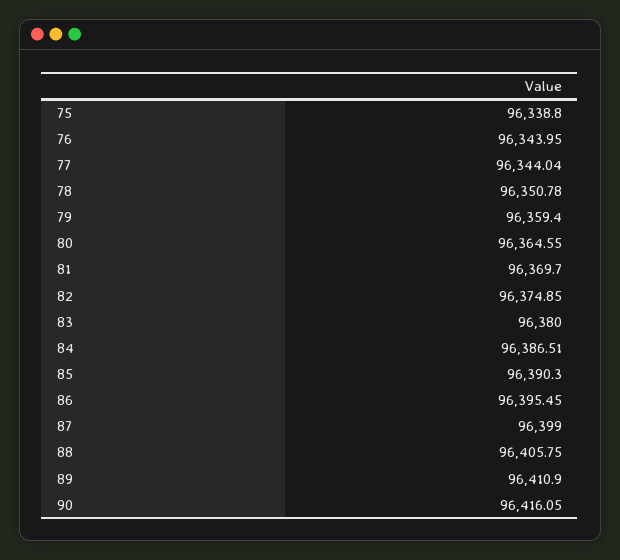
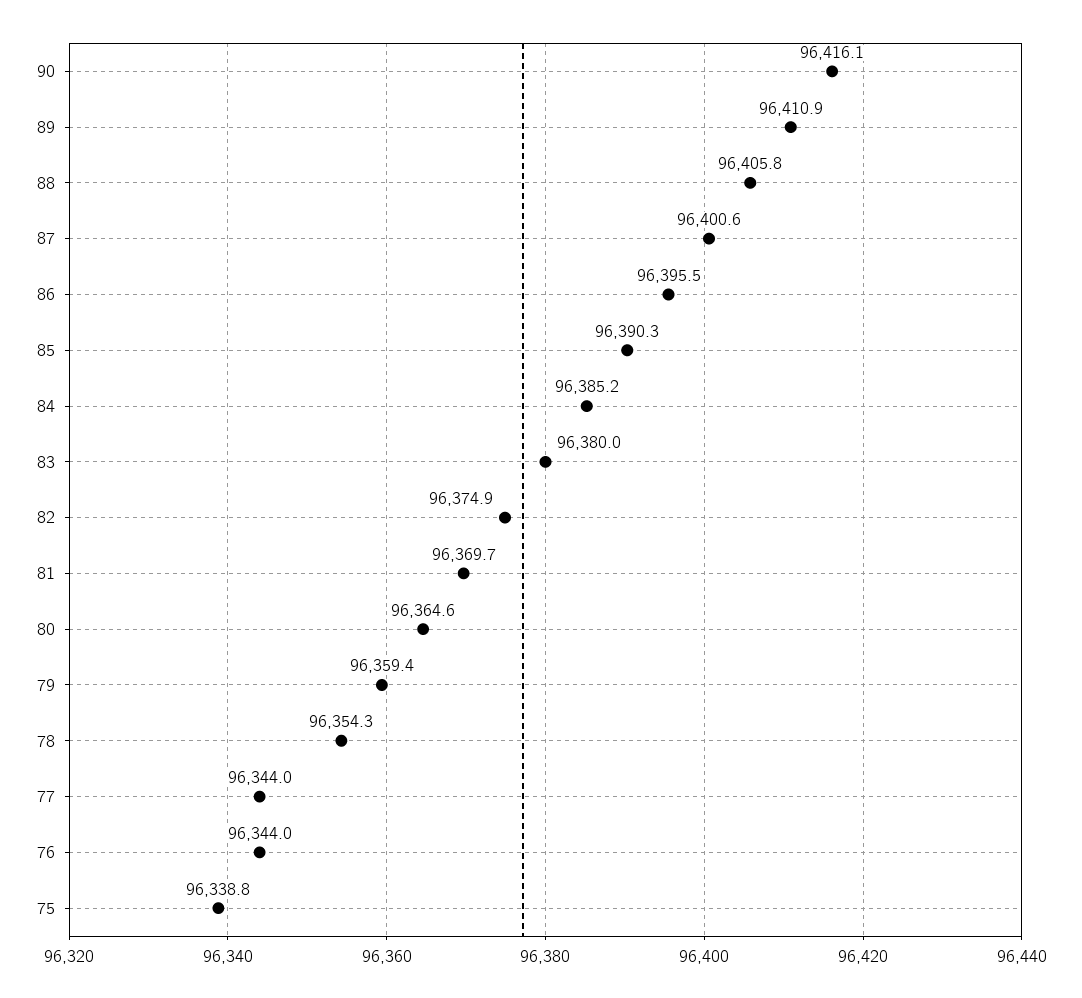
78: 96350.78 -> 96354.3
84: 96386.51 -> 96385.2
87: 96399 -> 96400.6

